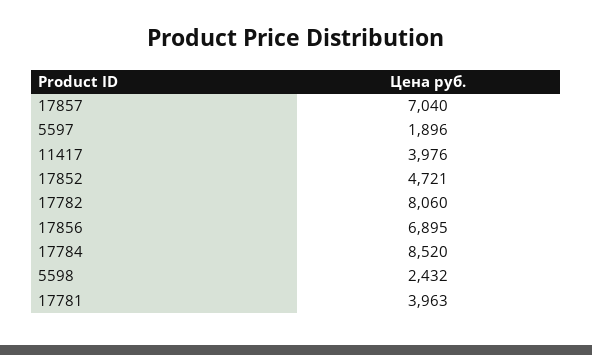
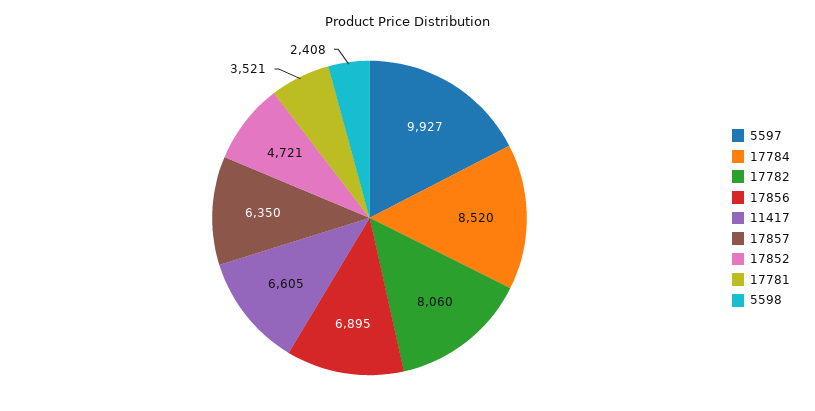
17857: 7040 -> 6350
5597: 1896 -> 9927
11417: 3976 -> 6605
5598: 2432 -> 2408
17781: 3963 -> 3521

